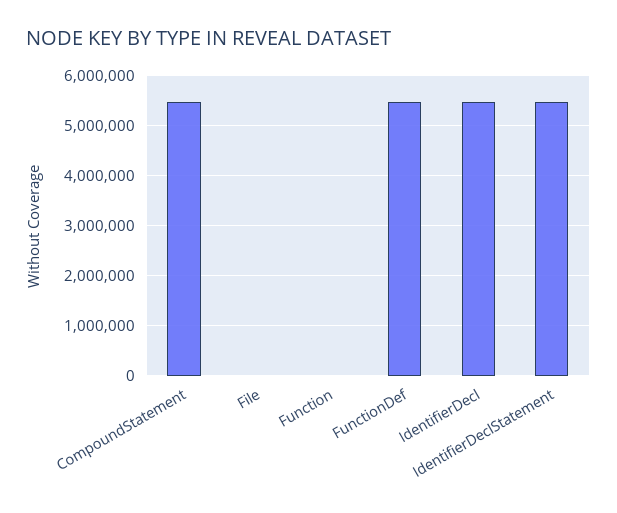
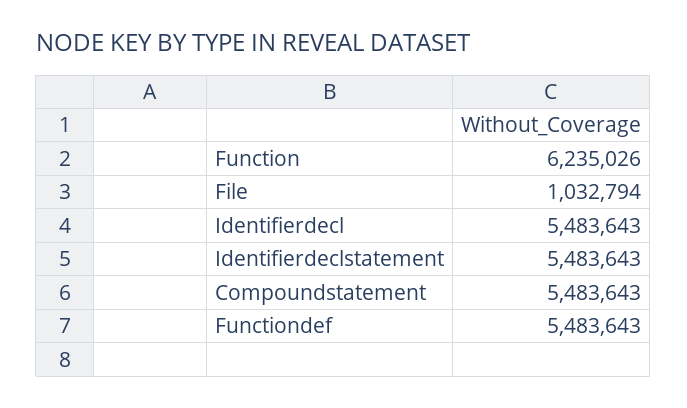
File: 0 -> 1032794
Function: 0 -> 6235026

